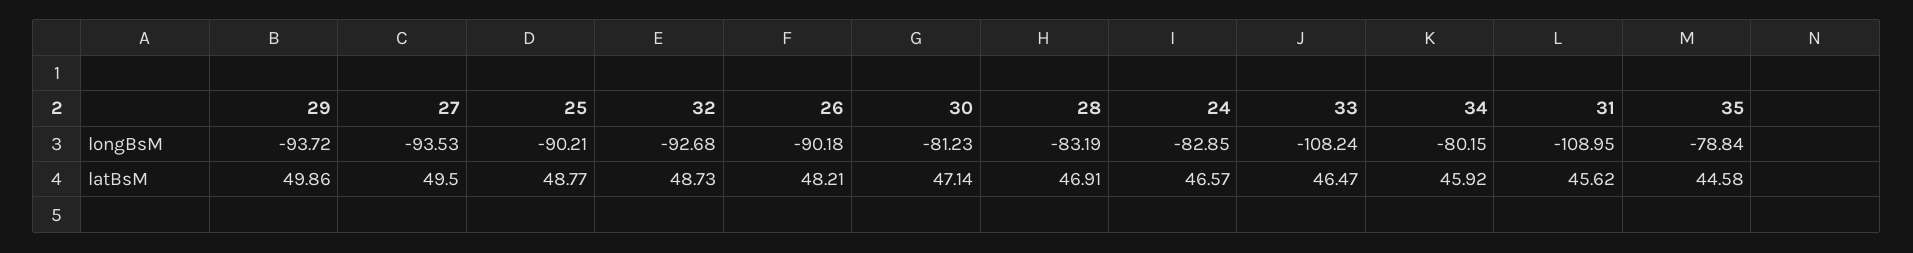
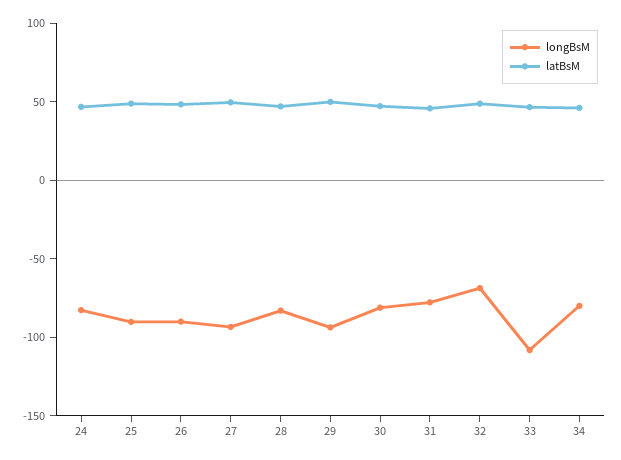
longBsM, 32: -92.68 -> -70
longBsM, 31: -108.95 -> -80
longBsM, 35: -78.84 -> none
latBsM, 35: 44.58 -> none

